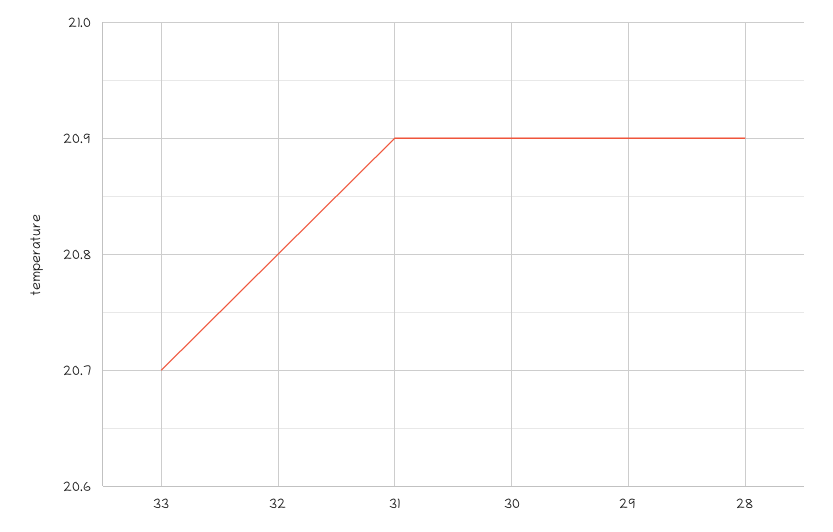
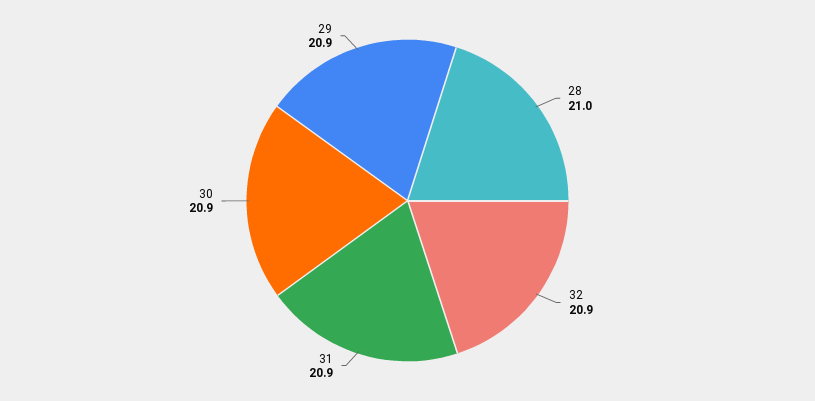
33: 20.7 -> none
32: 20.8 -> 20.9
28: 20.9 -> 21

